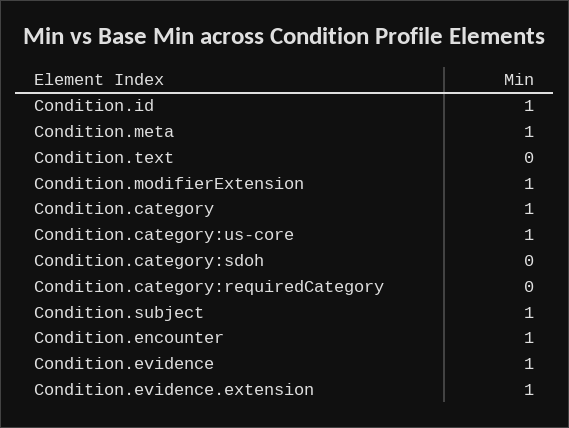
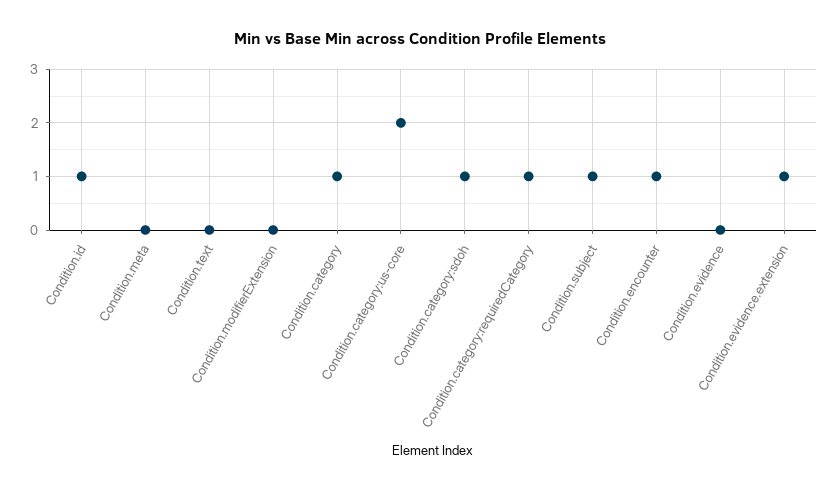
Condition.meta: 1 -> 0
Condition.modifierExtension: 1 -> 0
Condition.category:us-core: 1 -> 2
Condition.category:sdoh: 0 -> 1
Condition.category:requiredCategory: 0 -> 1
Condition.evidence: 1 -> 0

